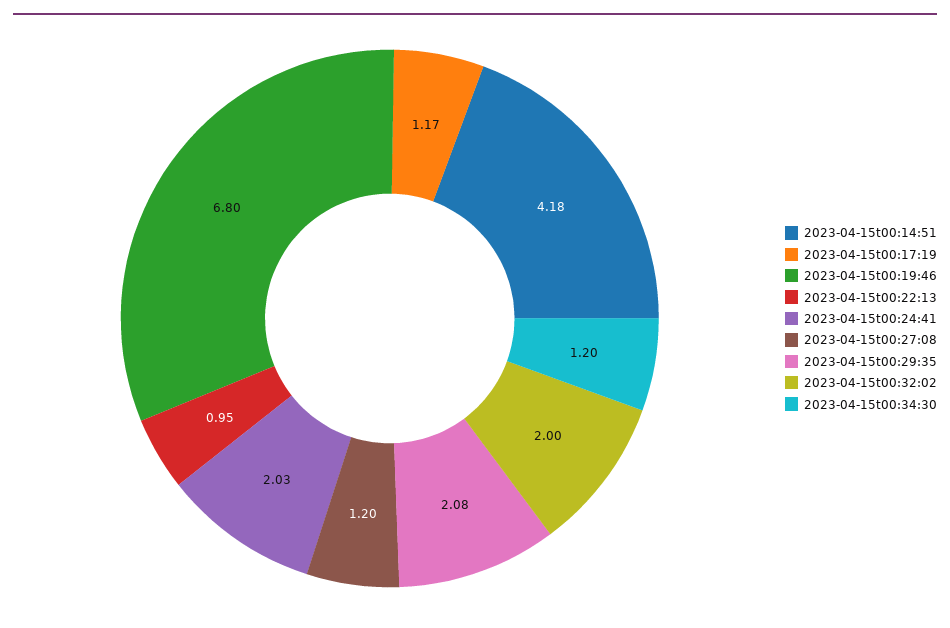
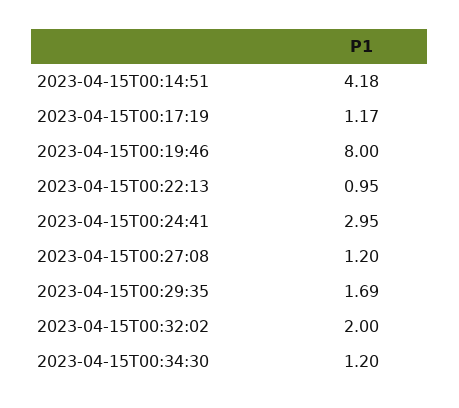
2023-04-15t00:19:46: 6.8 -> 8
2023-04-15t00:24:41: 2.03 -> 2.95
2023-04-15t00:29:35: 2.08 -> 1.69

